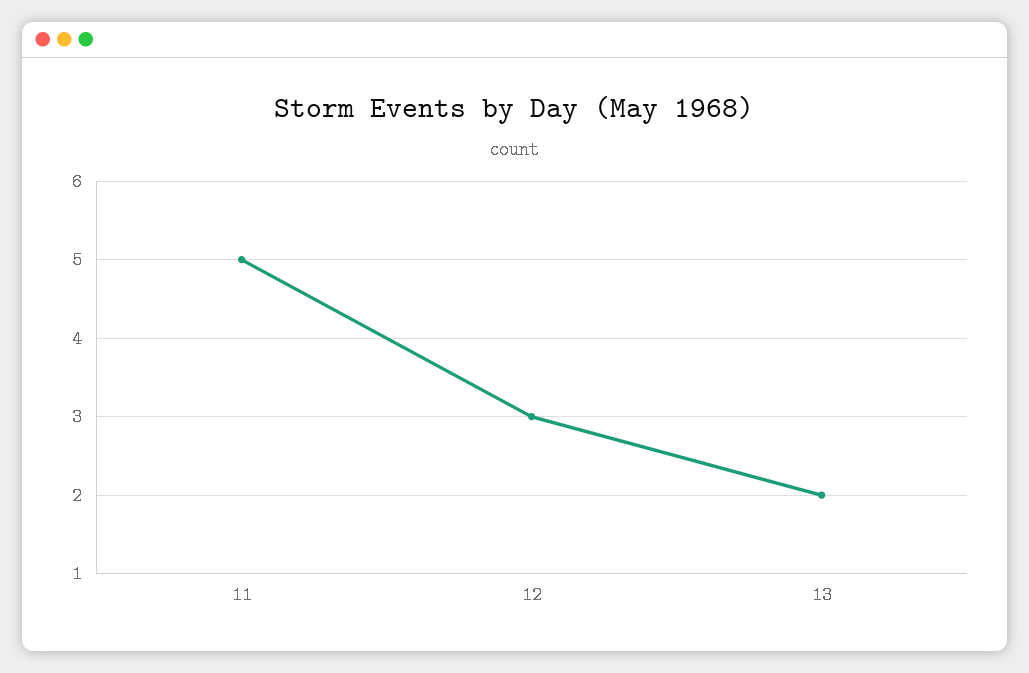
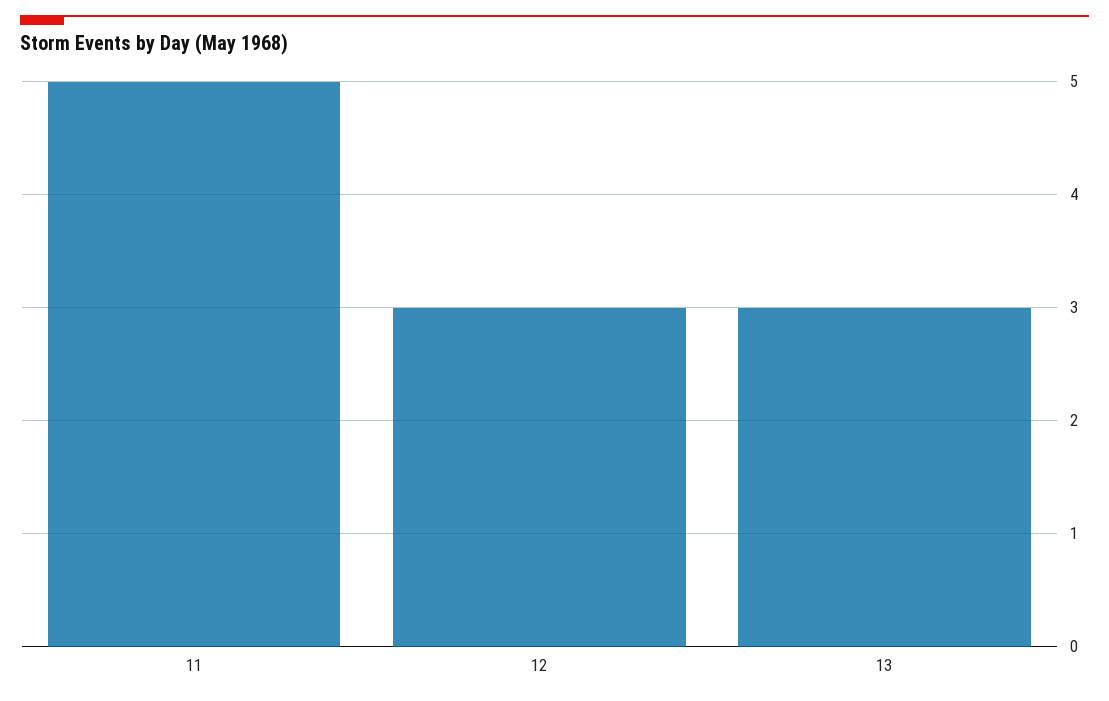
13: 2 -> 3

